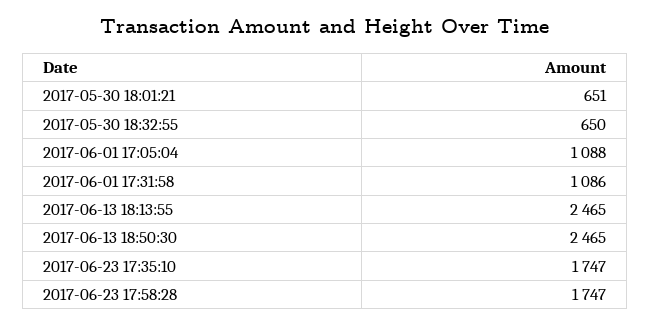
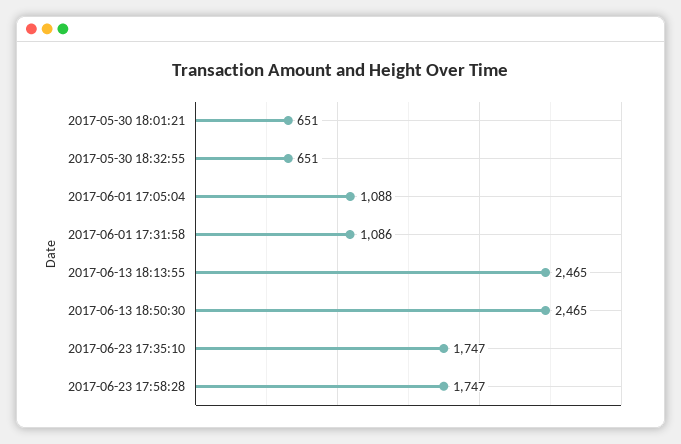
2017-05-30 18:32:55: 650 -> 651

